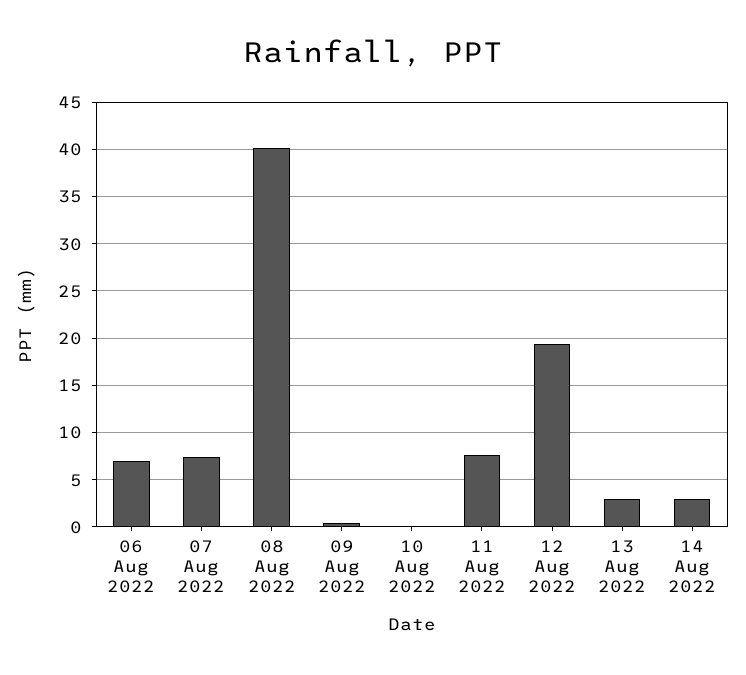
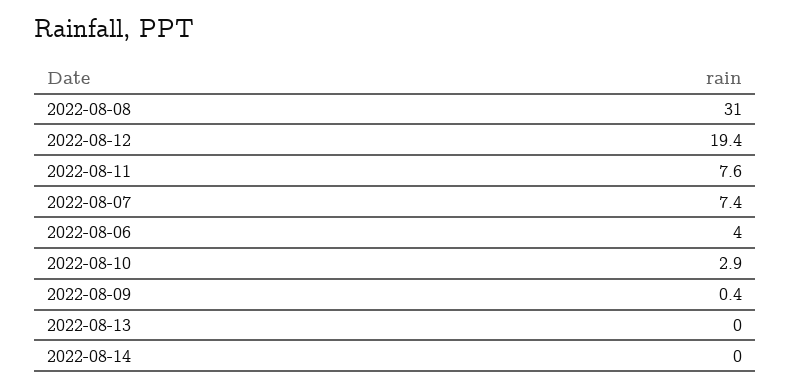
06 Aug 2022: 7 -> 4
08 Aug 2022: 40 -> 31
10 Aug 2022: 0 -> 2.9
13 Aug 2022: 3 -> 0
14 Aug 2022: 3 -> 0

